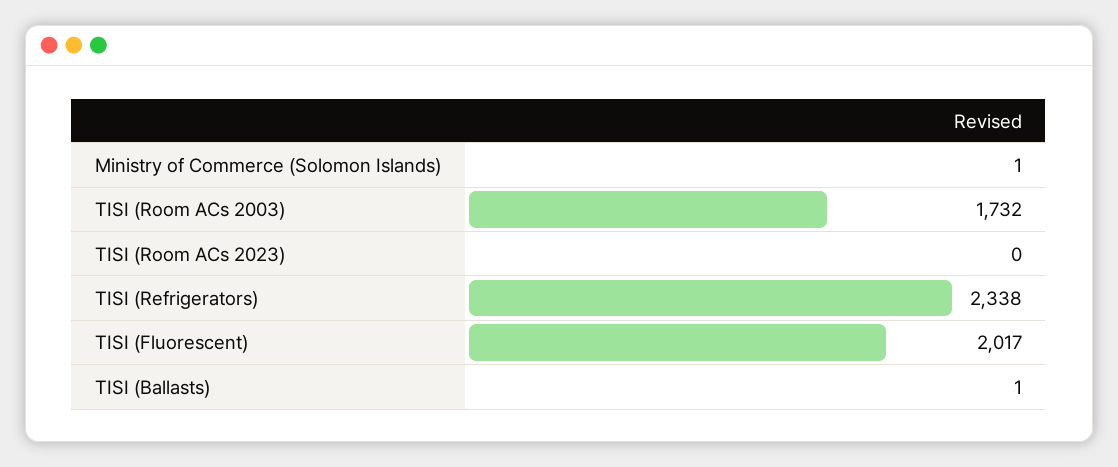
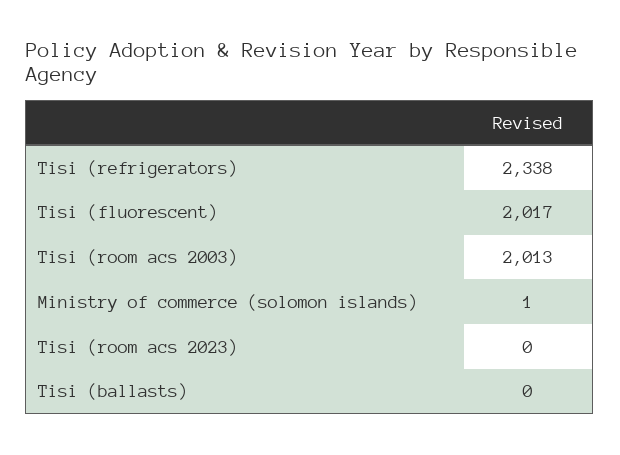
TISI (Room ACs 2003): 1732 -> 2013
TISI (Ballasts): 1 -> 0

